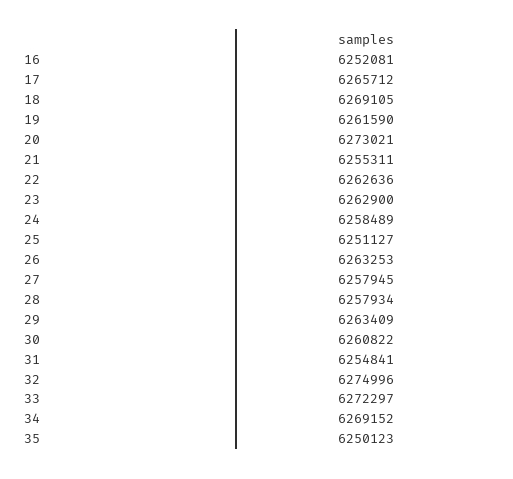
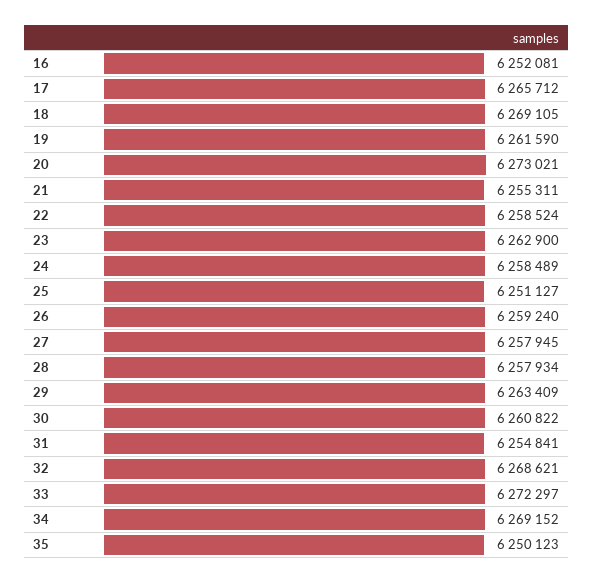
22: 6262636 -> 6258524
26: 6263253 -> 6259240
32: 6274996 -> 6268621

